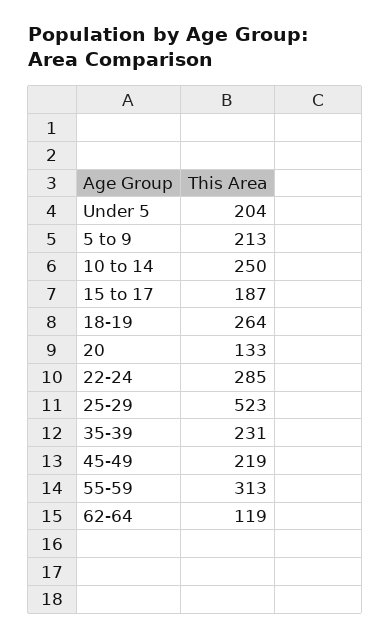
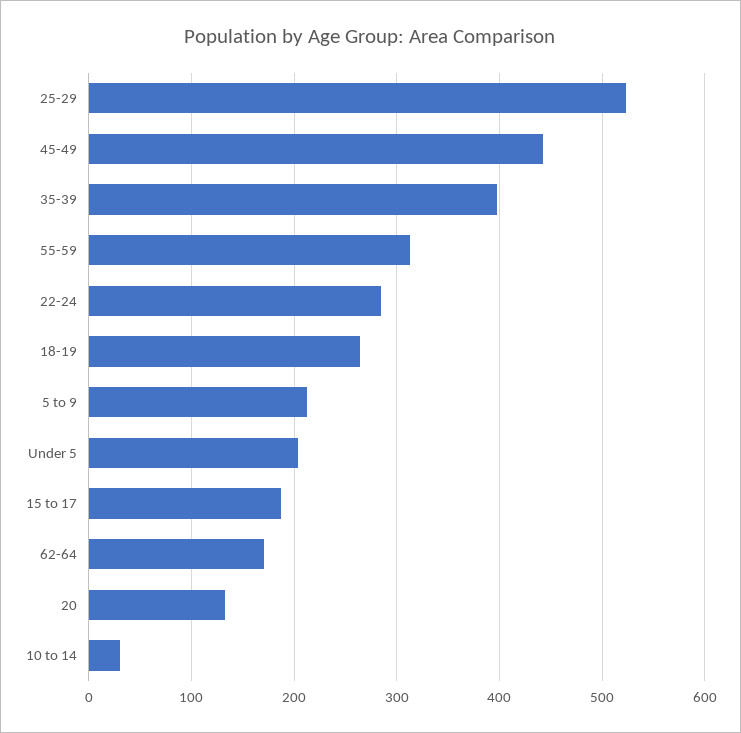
10 to 14: 250 -> 30
35-39: 231 -> 400
45-49: 219 -> 440
62-64: 119 -> 170

